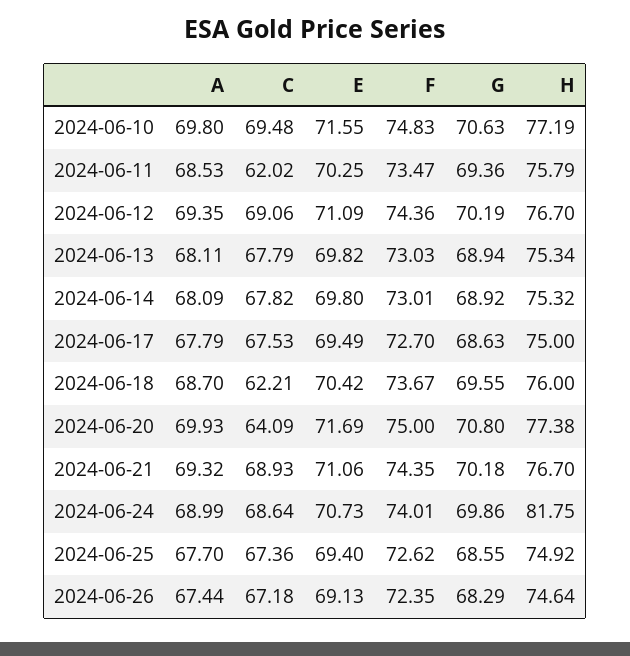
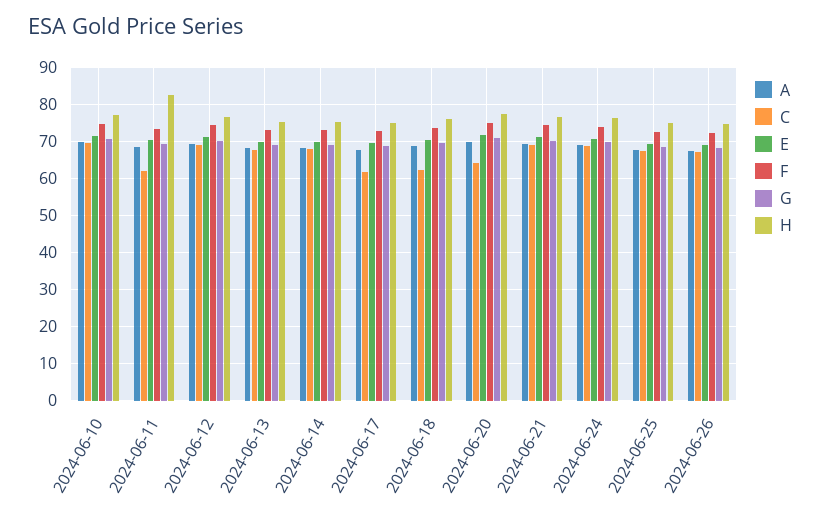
H, 2024-06-11: 75.79 -> 82
C, 2024-06-17: 67.53 -> 62
H, 2024-06-24: 81.75 -> 76

